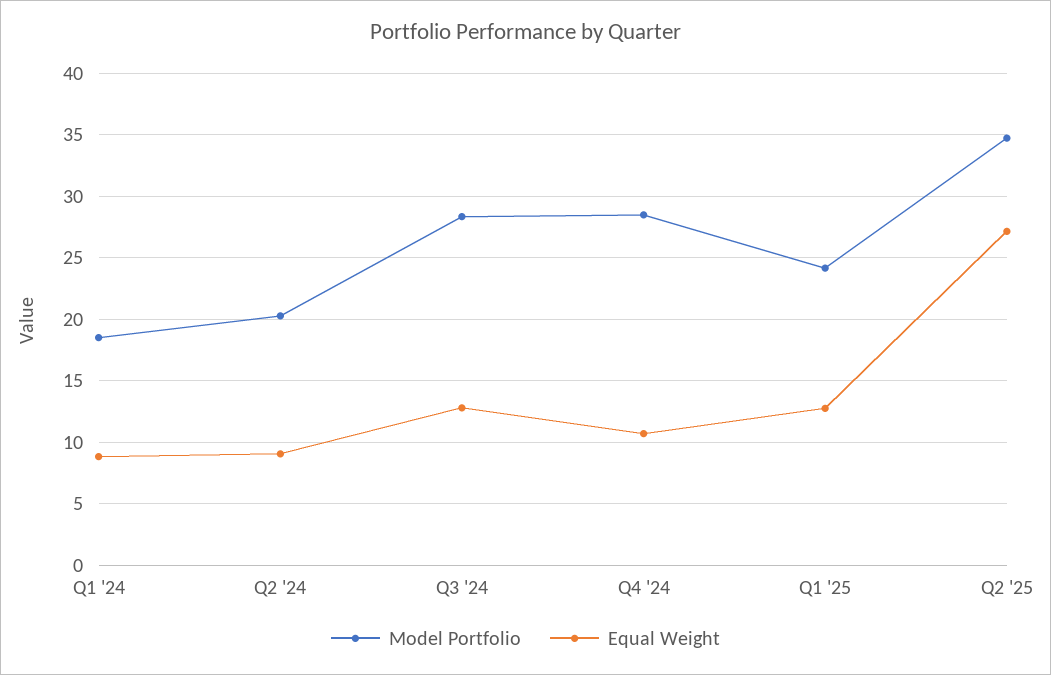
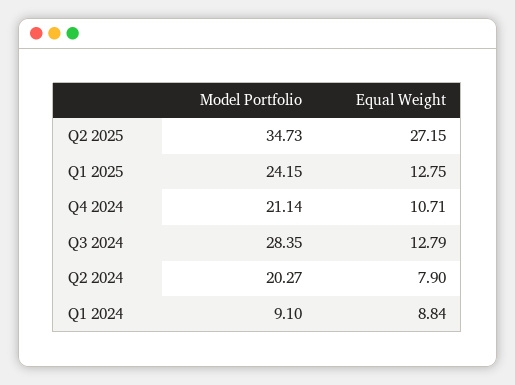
Model Portfolio, Q1 '24: 18.5 -> 9.1
Equal Weight, Q2 '24: 9 -> 7.9
Model Portfolio, Q4 '24: 28.5 -> 21.14

